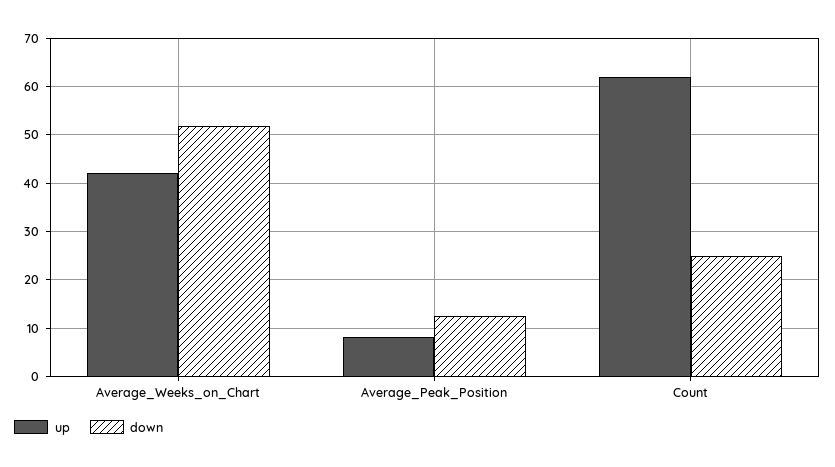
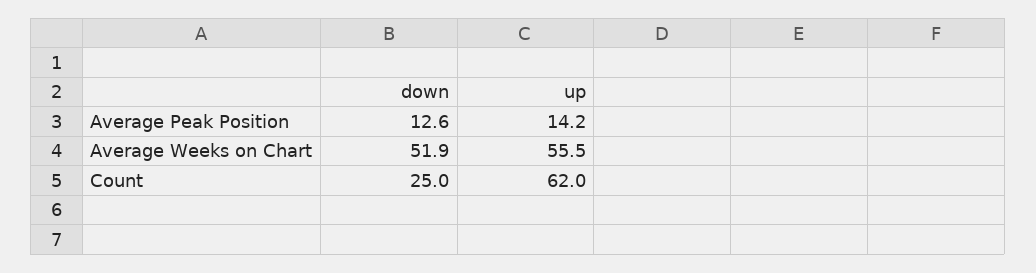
up, Average_Weeks_on_Chart: 42 -> 55.5
up, Average_Peak_Position: 8 -> 14.2

